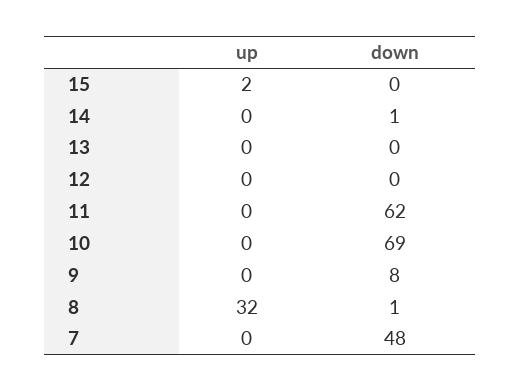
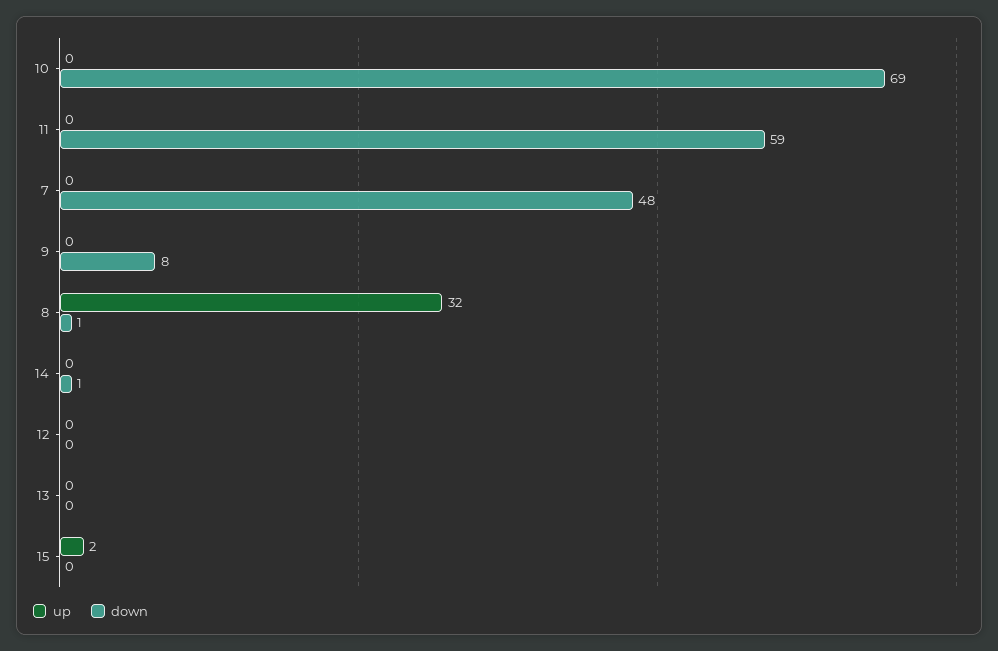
down, 11: 62 -> 59

